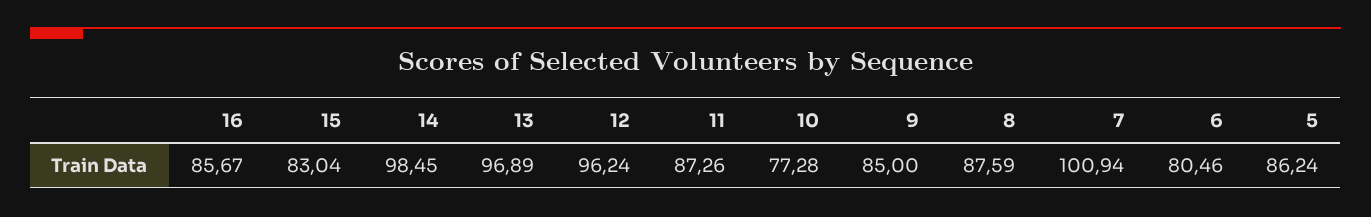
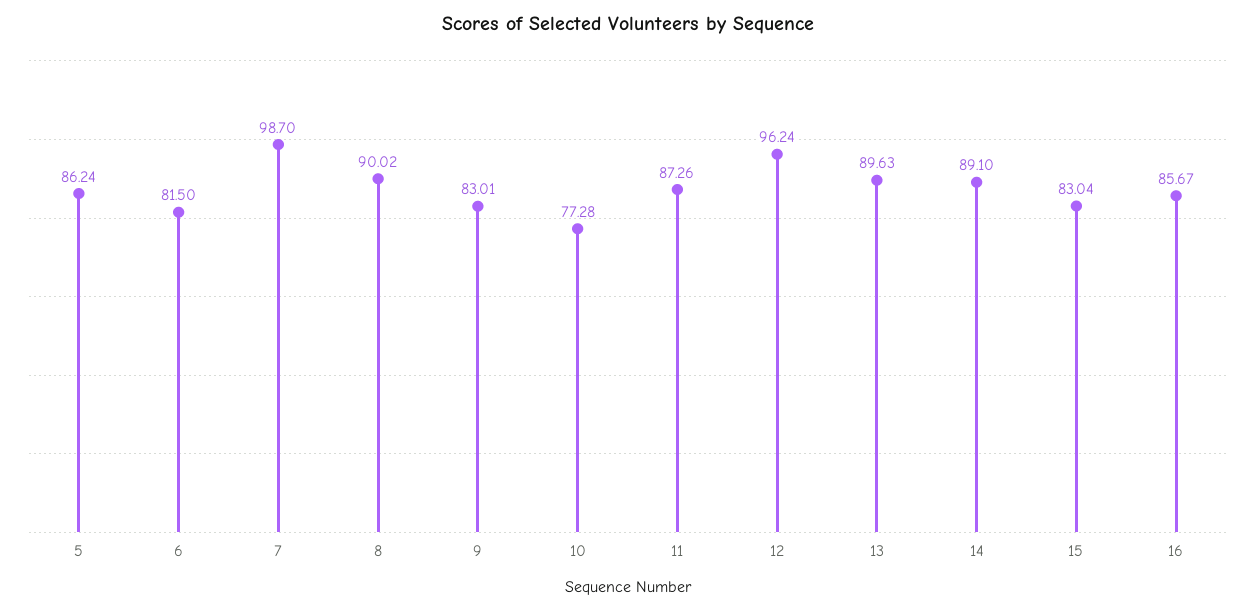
14: 98.45 -> 89.1
13: 96.89 -> 89.63
9: 85 -> 83.01
8: 87.59 -> 90.02
7: 100.94 -> 98.7
6: 80.46 -> 81.5

